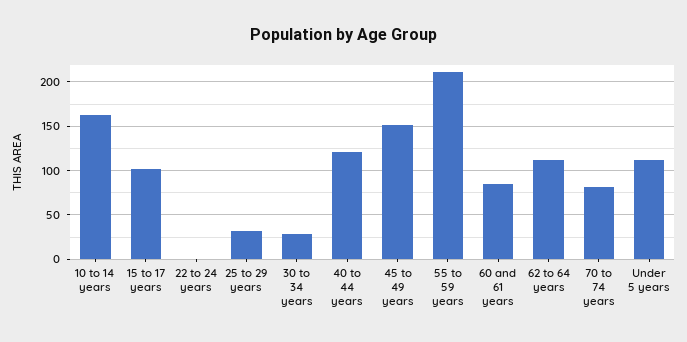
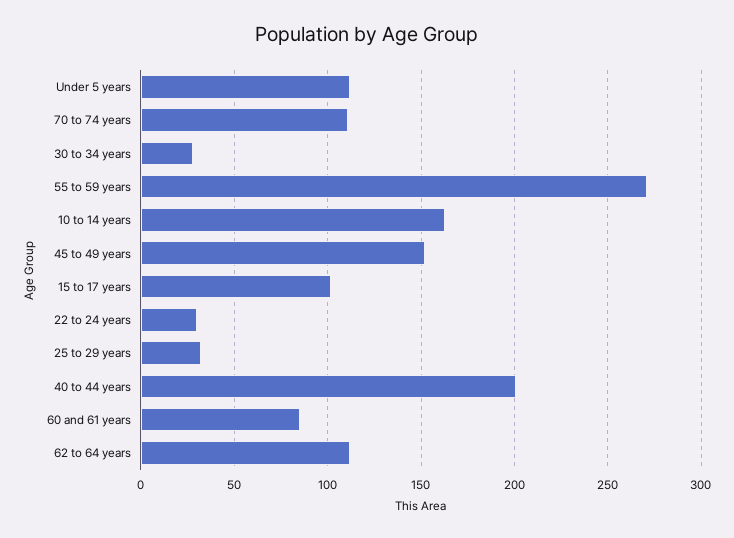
22 to 24 years: 0 -> 30
40 to 44 years: 120 -> 200
55 to 59 years: 210 -> 270
70 to 74 years: 80 -> 110

